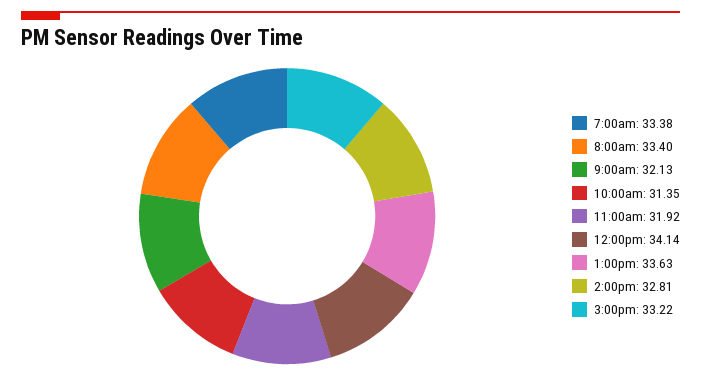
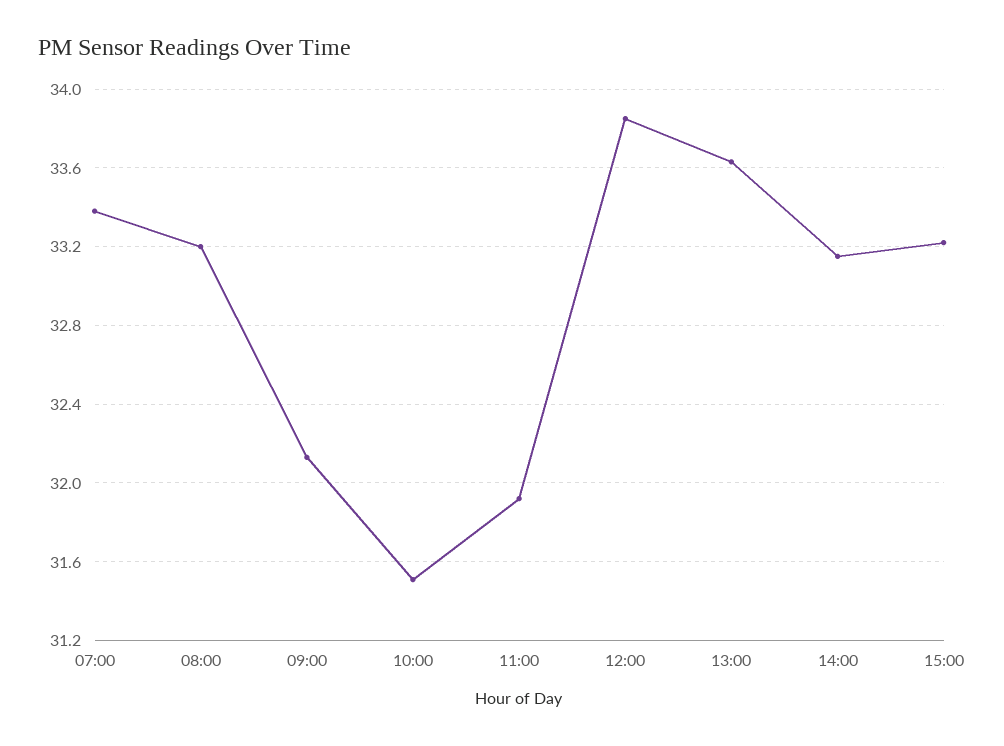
8:00am: 33.4 -> 33.2
10:00am: 31.35 -> 31.5
12:00pm: 34.14 -> 33.85
2:00pm: 32.81 -> 33.15

